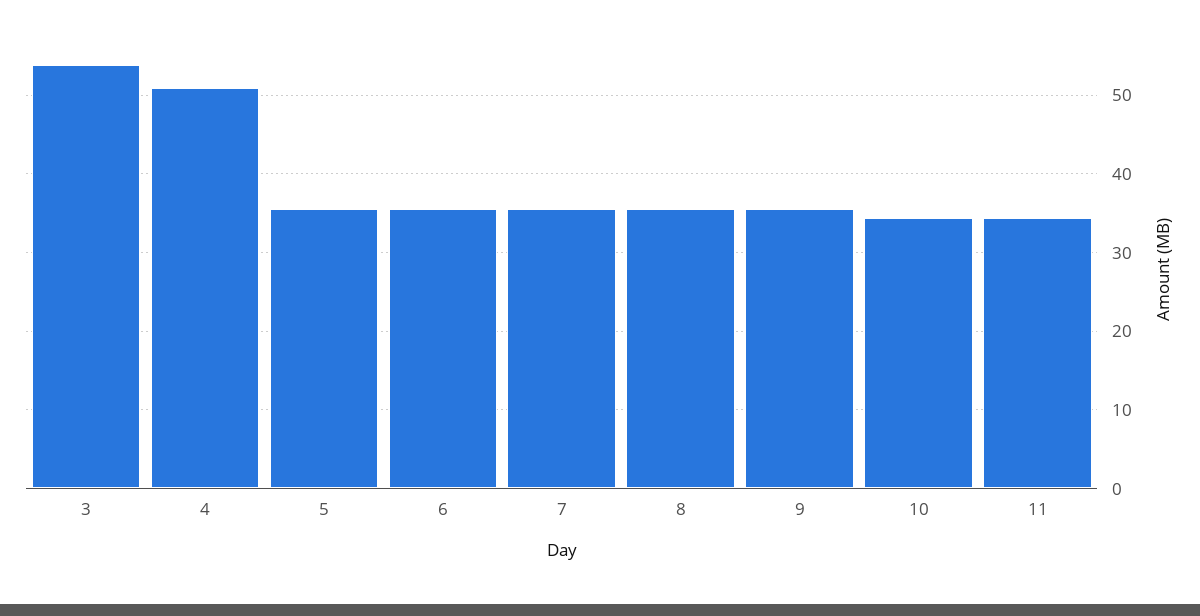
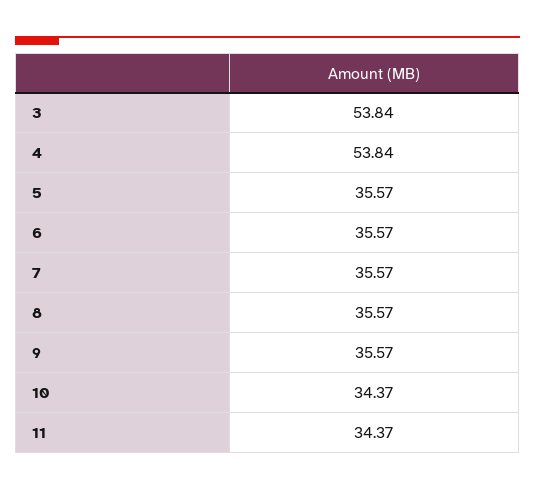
4: 51 -> 53.84

